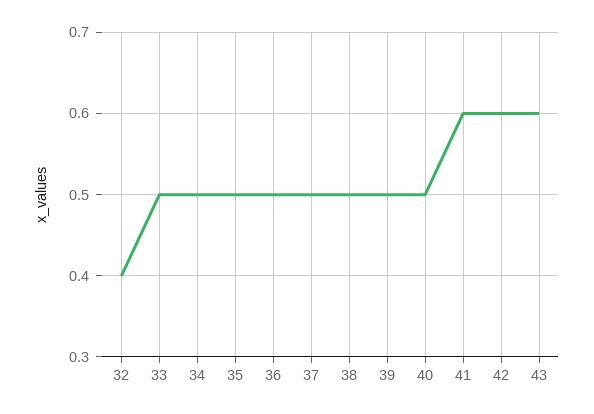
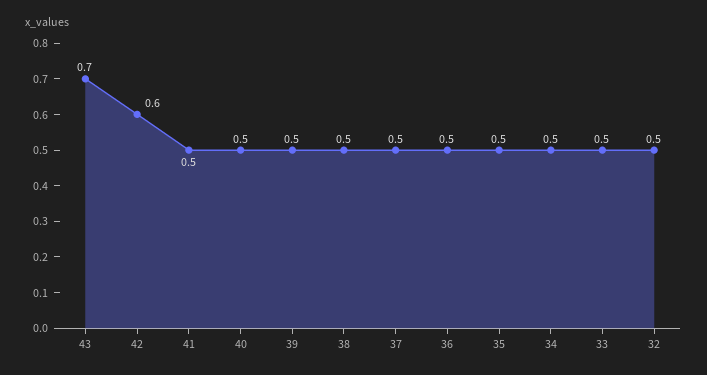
32: 0.4 -> 0.5
41: 0.6 -> 0.5
43: 0.6 -> 0.7

